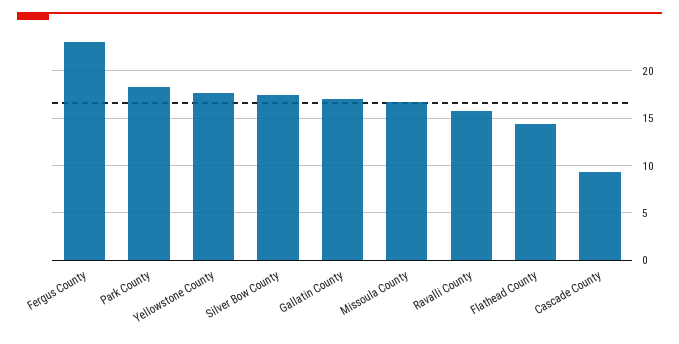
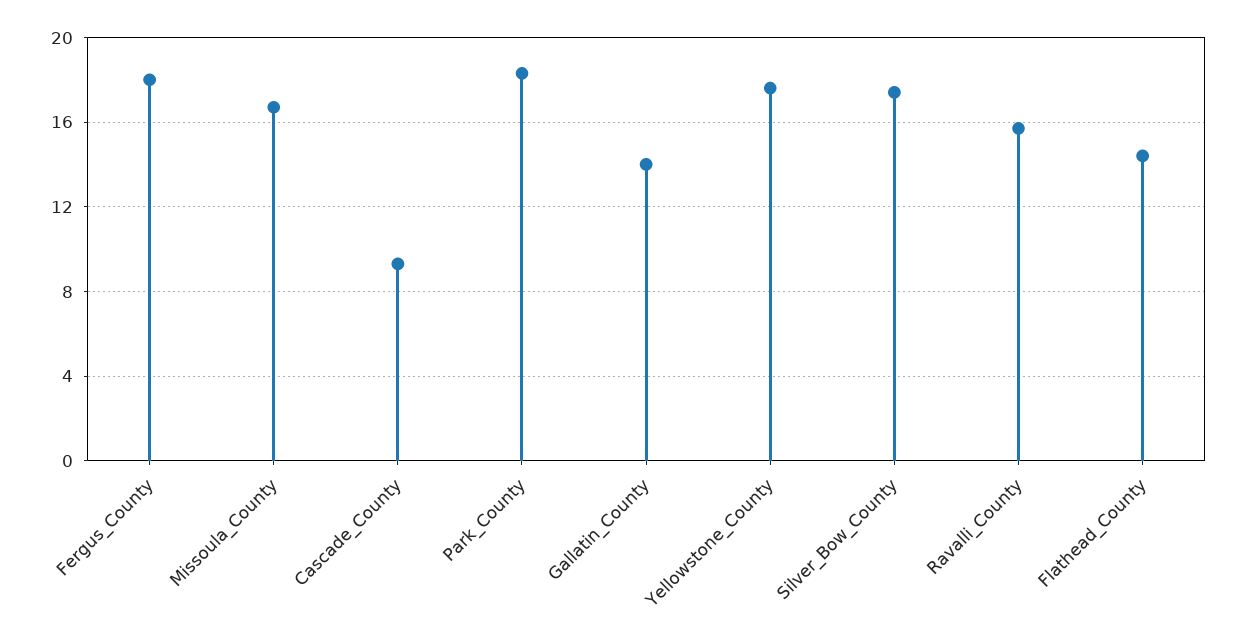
Fergus County: 23 -> 18
Gallatin County: 17 -> 14

